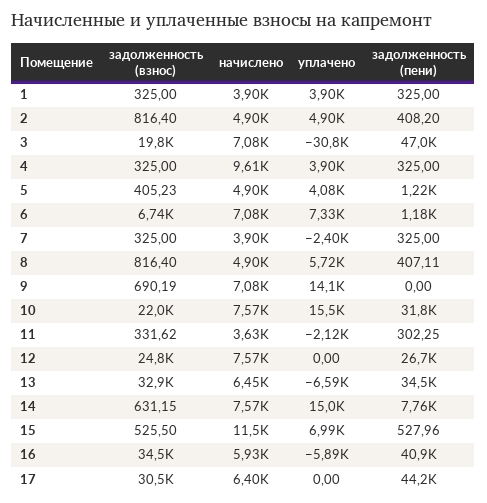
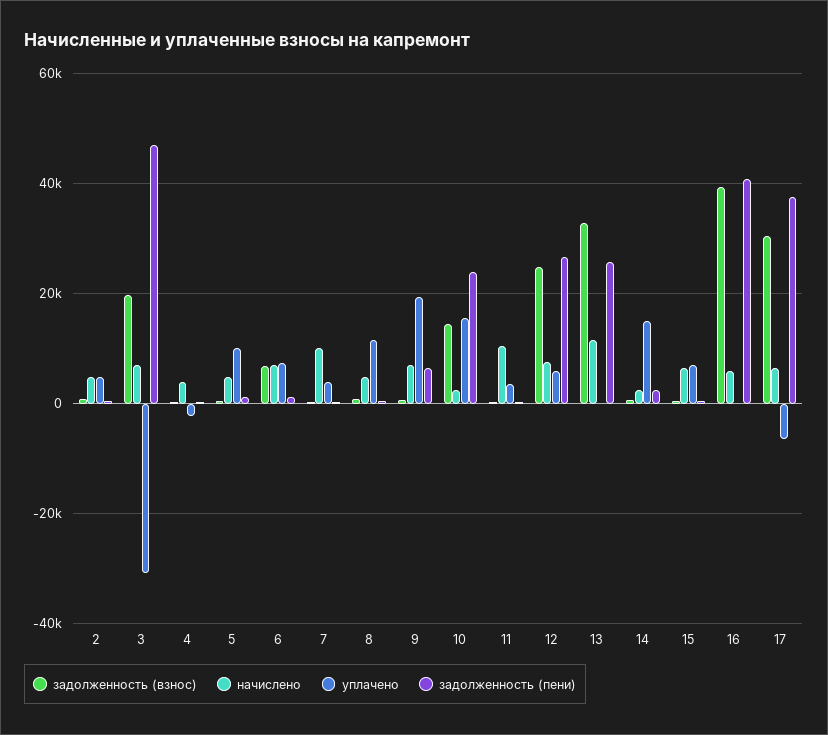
задолженность (взнос), 1: 325 -> none
начислено, 1: 3900 -> none
уплачено, 1: 3900 -> none
задолженность (пени), 1: 325 -> none
начислено, 4: 9610 -> 4000
уплачено, 4: 3900 -> -2000
уплачено, 5: 4080 -> 10000
начислено, 7: 3900 -> 10000
уплачено, 7: -2400 -> 4000
уплачено, 8: 5720 -> 12000
уплачено, 9: 14100 -> 20000
задолженность (пени), 9: 0 -> 6000
задолженность (взнос), 10: 22000 -> 14000
начислено, 10: 7570 -> 2000
задолженность (пени), 10: 31800 -> 24000
начислено, 11: 3630 -> 10000
уплачено, 11: -2120 -> 4000
уплачено, 12: 0 -> 6000
начислено, 13: 6450 -> 12000
уплачено, 13: -6590 -> 0
задолженность (пени), 13: 34500 -> 26000
начислено, 14: 7570 -> 2000
задолженность (пени), 14: 7760 -> 2000
начислено, 15: 11500 -> 6000
задолженность (взнос), 16: 34500 -> 40000
уплачено, 16: -5890 -> 0
уплачено, 17: 0 -> -6000
задолженность (пени), 17: 44200 -> 38000

